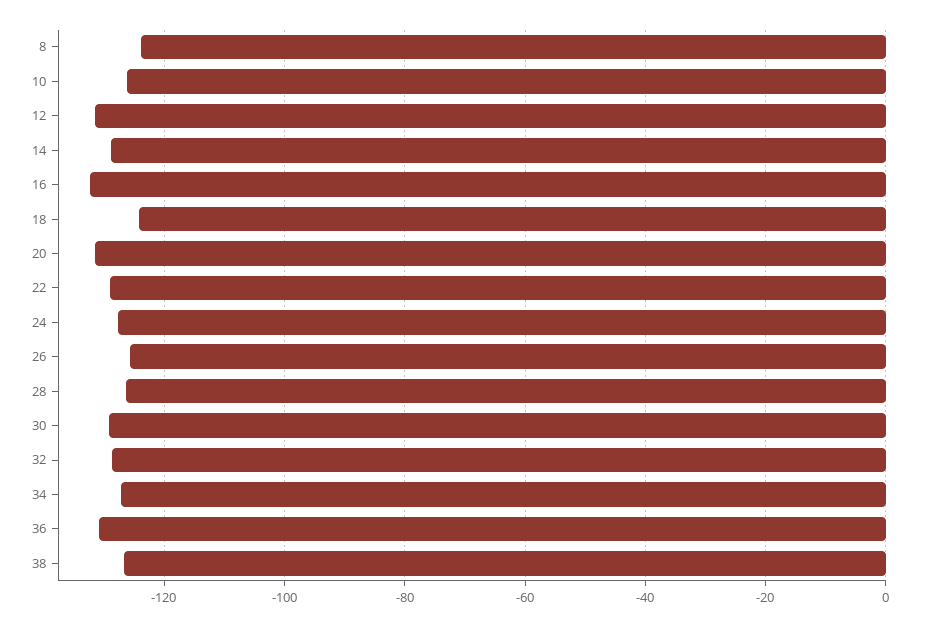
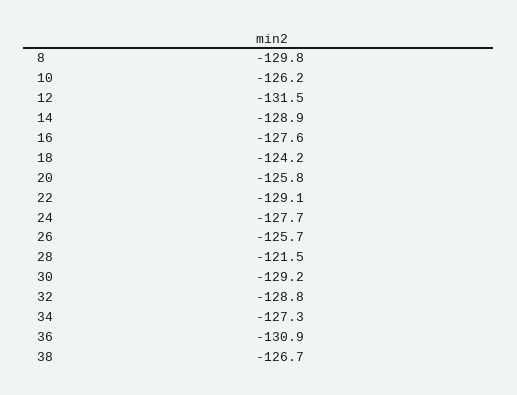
8: -124 -> -129.8
16: -132 -> -127.6
20: -132 -> -125.8
28: -126 -> -121.5

